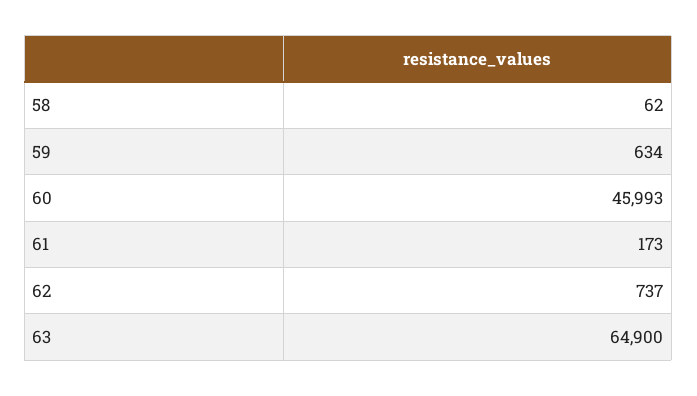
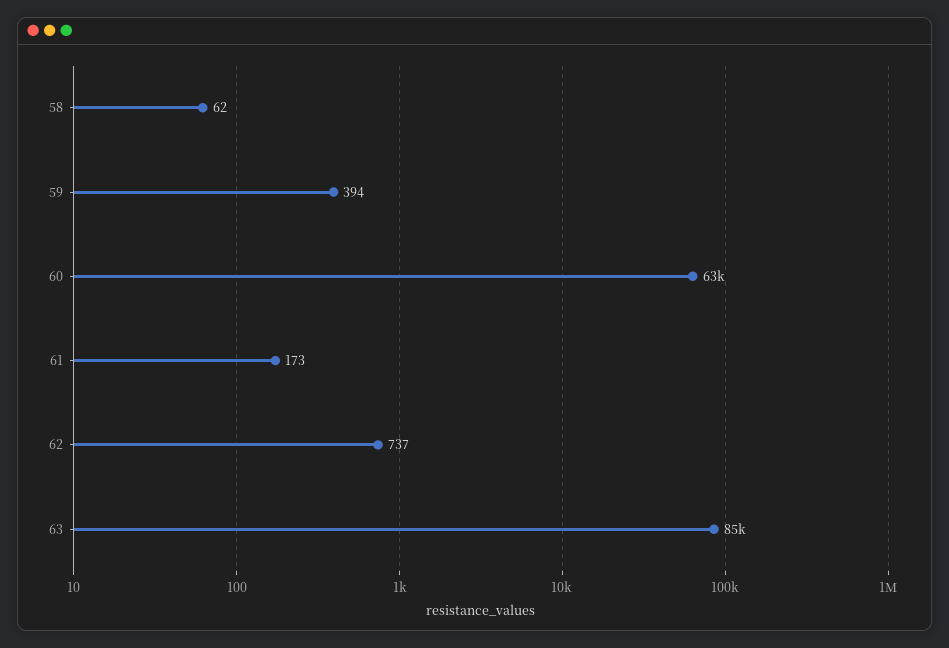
59: 634 -> 394
60: 45993 -> 63000
63: 64900 -> 85000

